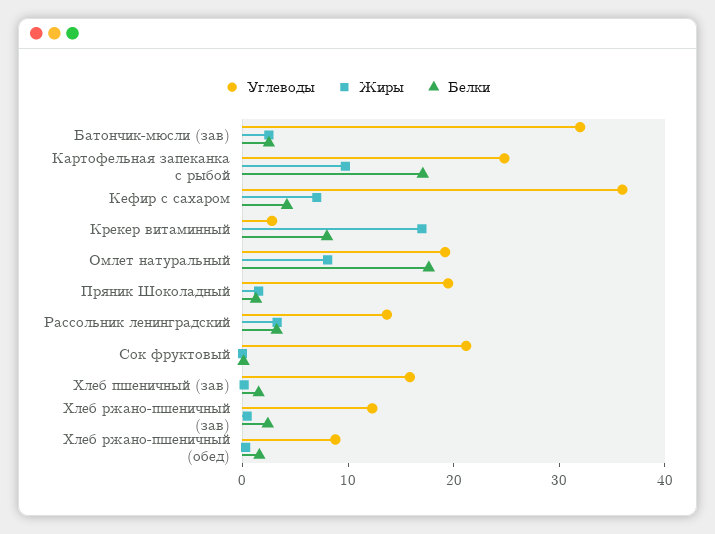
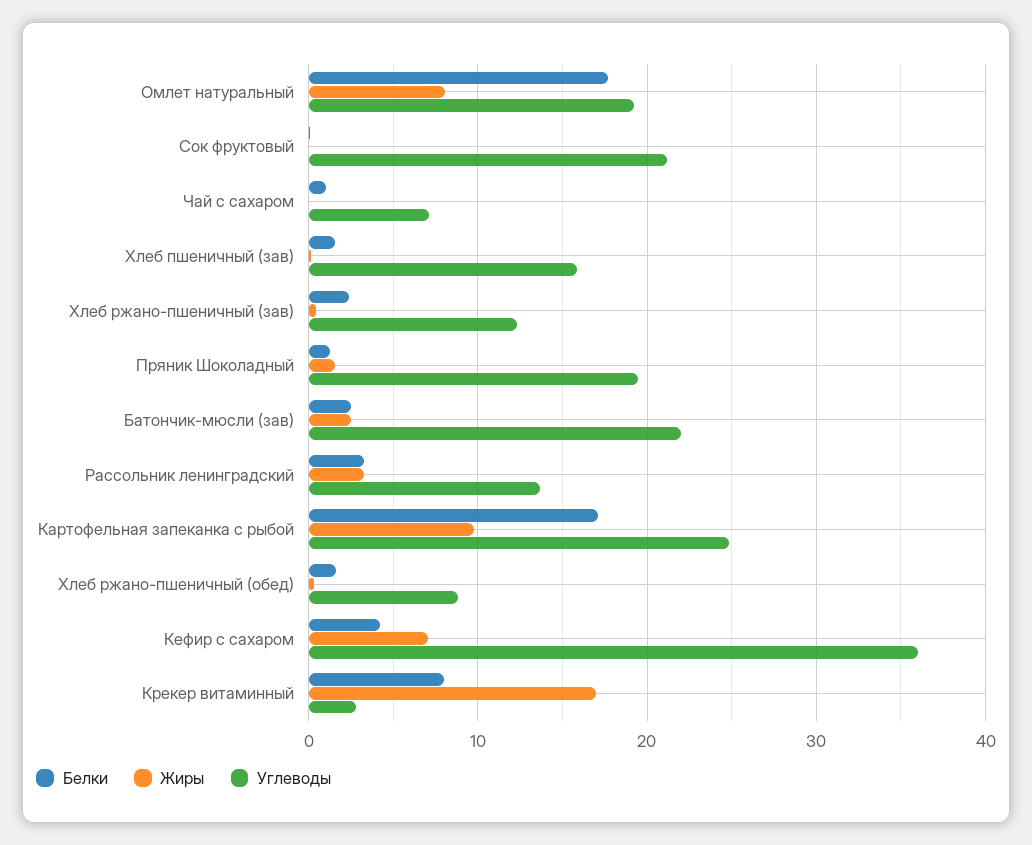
Углеводы, Батончик-мюсли (зав): 32 -> 22
Белки, Чай с сахаром: none -> 1
Жиры, Чай с сахаром: none -> 0
Углеводы, Чай с сахаром: none -> 7

